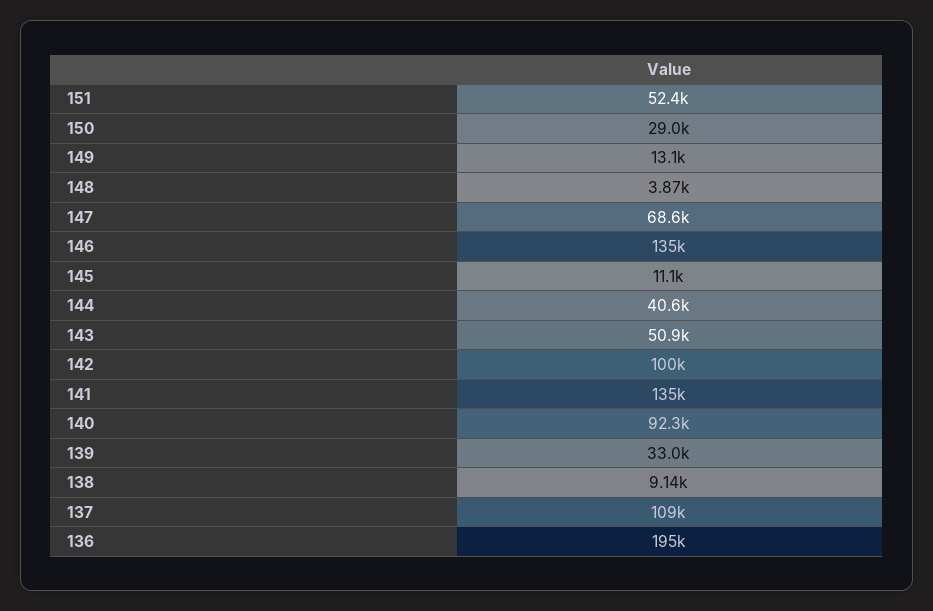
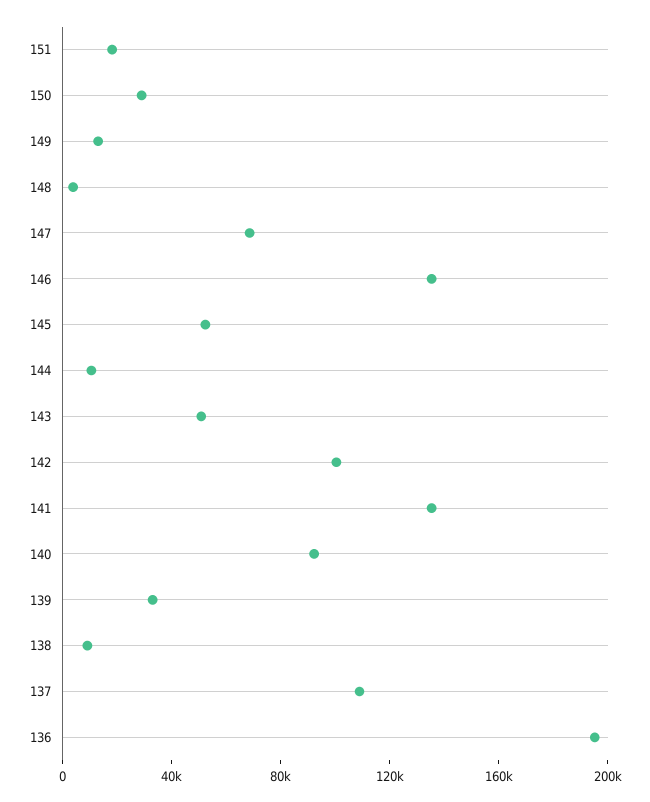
151: 52400 -> 20000
145: 11100 -> 50000
144: 40600 -> 10000

